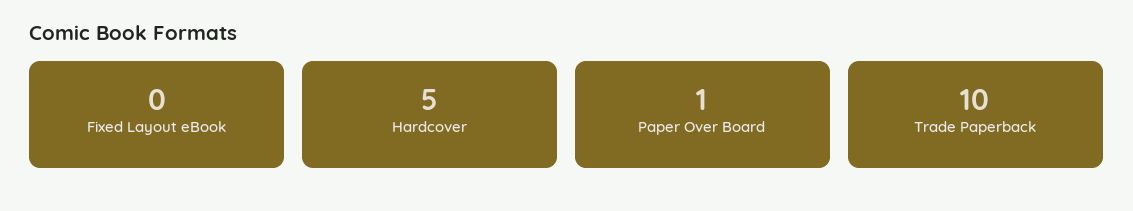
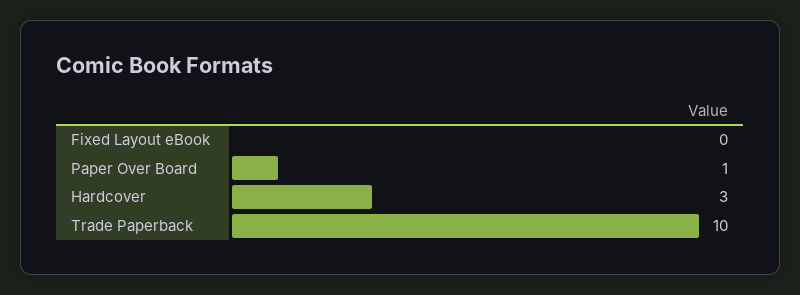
Hardcover: 5 -> 3

